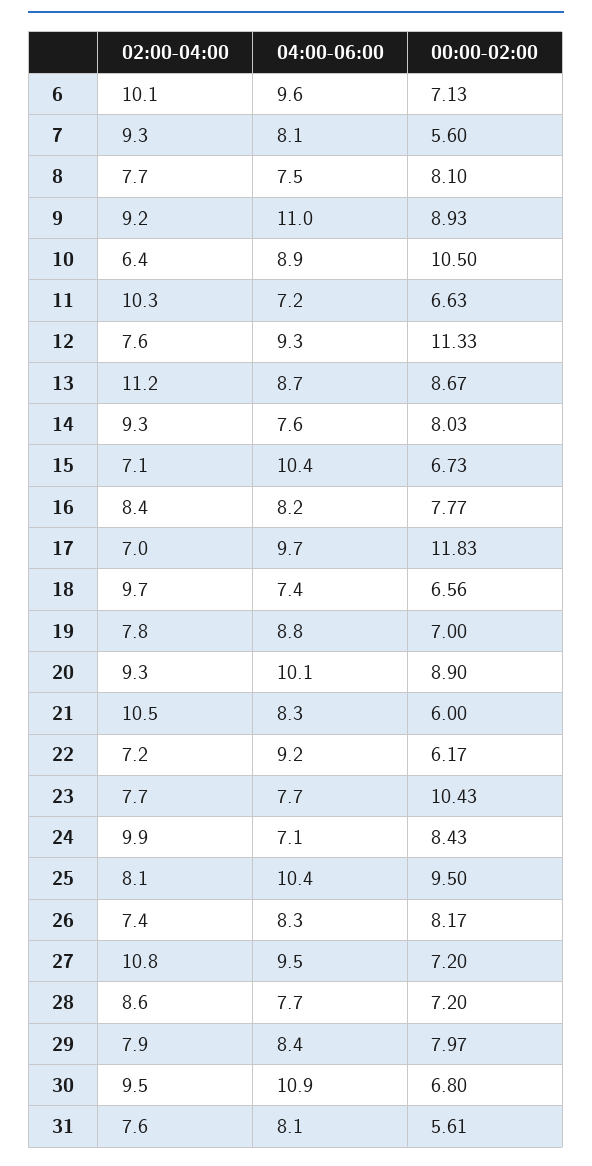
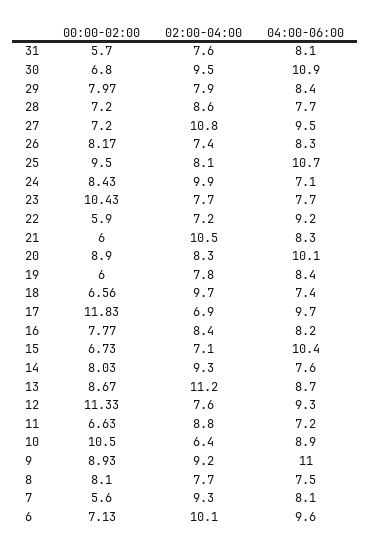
02:00-04:00, 11: 10.3 -> 8.8
02:00-04:00, 17: 7 -> 6.9
04:00-06:00, 19: 8.8 -> 8.4
00:00-02:00, 19: 7 -> 6
02:00-04:00, 20: 9.3 -> 8.3
00:00-02:00, 22: 6.17 -> 5.9
04:00-06:00, 25: 10.4 -> 10.7
00:00-02:00, 31: 5.61 -> 5.7

